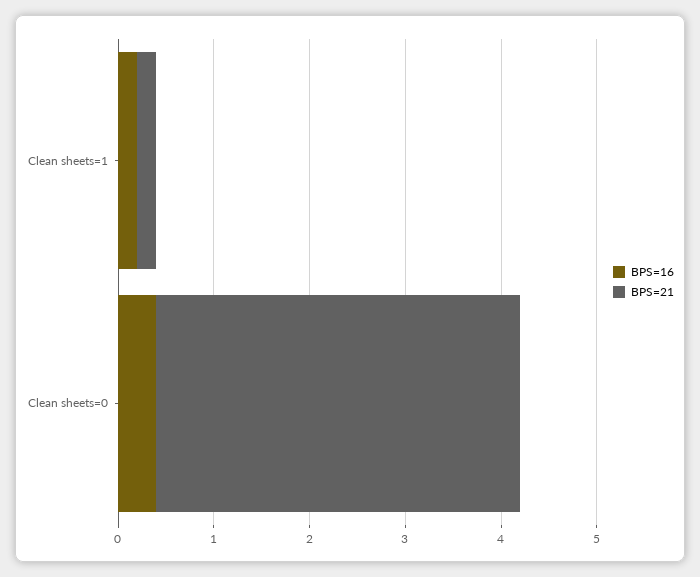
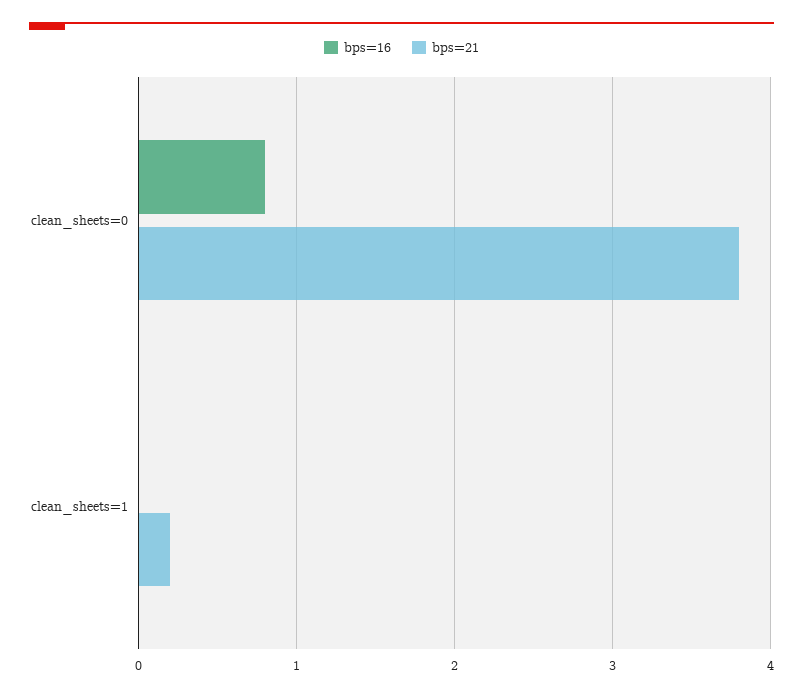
BPS=16, Clean sheets=1: 0.2 -> 0
BPS=16, Clean sheets=0: 0.4 -> 0.8

